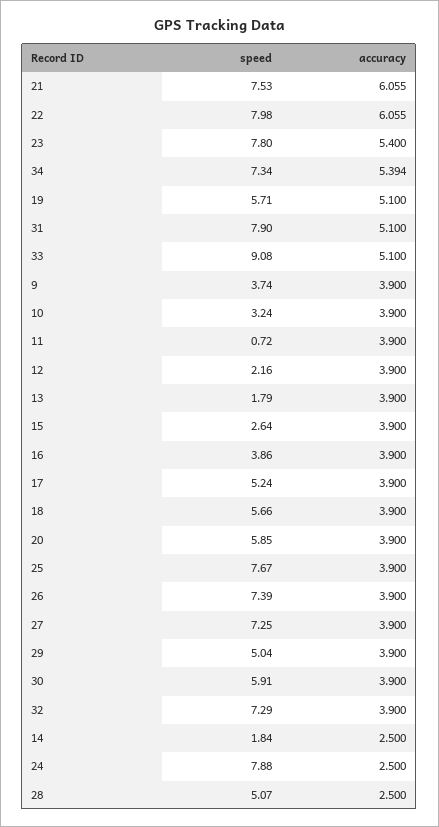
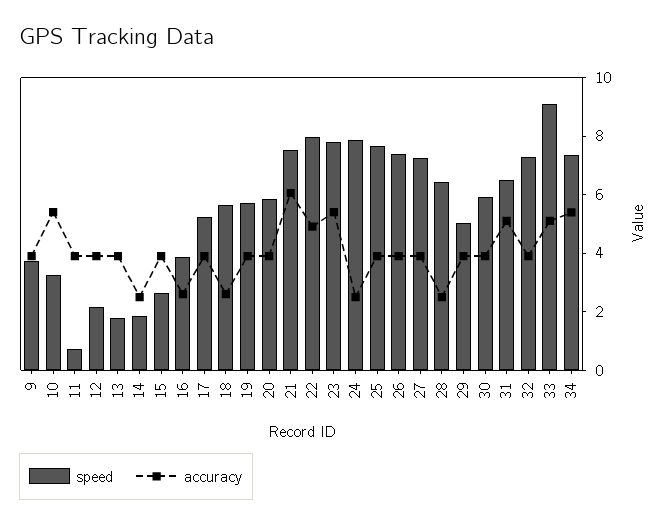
accuracy, 22: 6.055 -> 5
accuracy, 19: 5.1 -> 4
speed, 31: 7.9 -> 6.5
accuracy, 10: 3.9 -> 5.5
accuracy, 16: 3.9 -> 2.5
accuracy, 18: 3.9 -> 2.5
speed, 28: 5.07 -> 6.5

